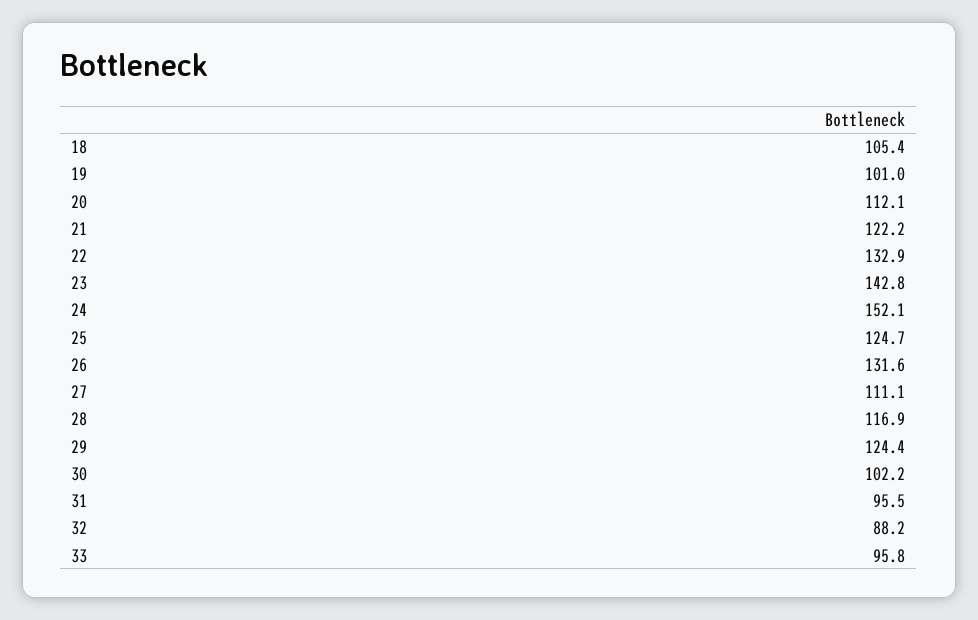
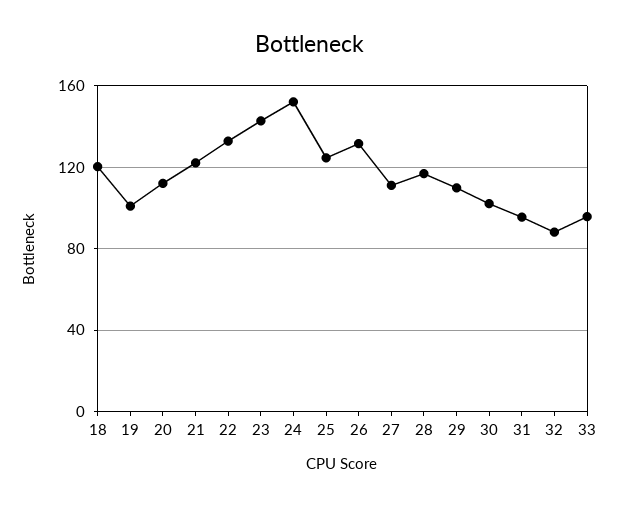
18: 105.4 -> 120
29: 124.4 -> 110

